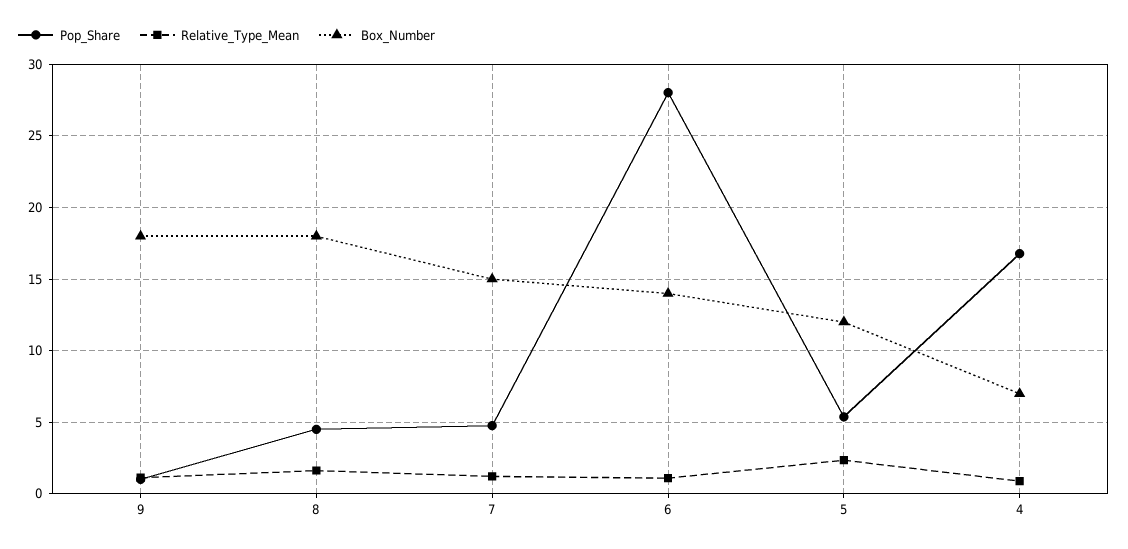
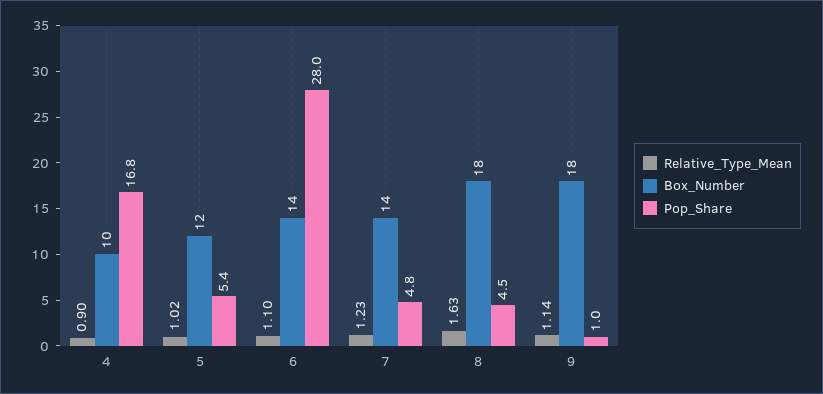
Box_Number, 7: 15 -> 14
Relative_Type_Mean, 5: 2.5 -> 1.02
Box_Number, 4: 7 -> 10

